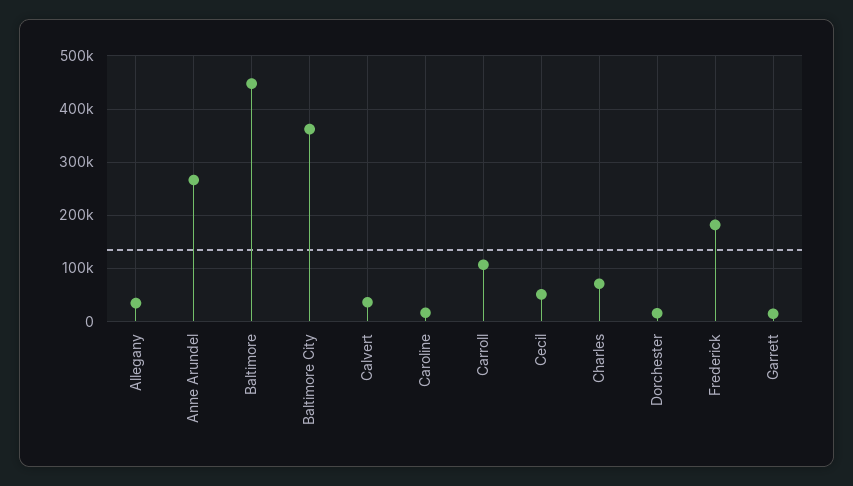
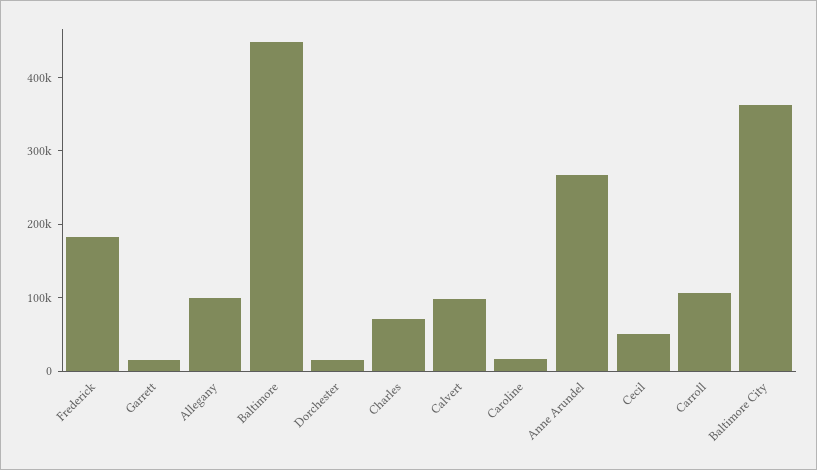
Allegany: 40000 -> 100000
Calvert: 40000 -> 100000

